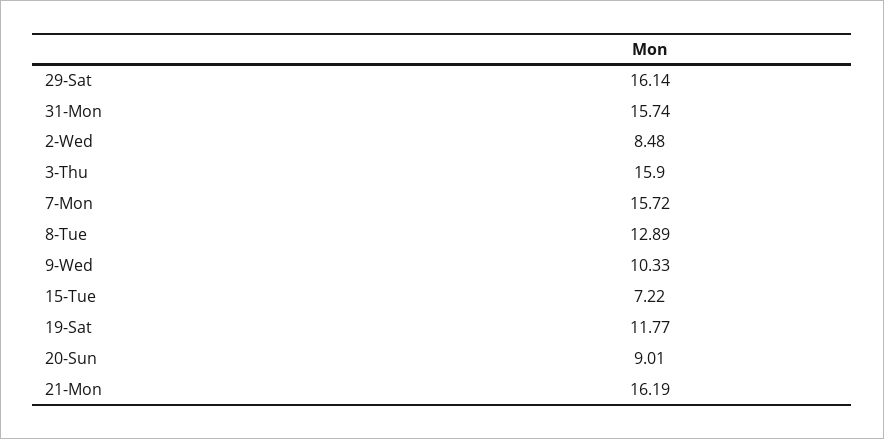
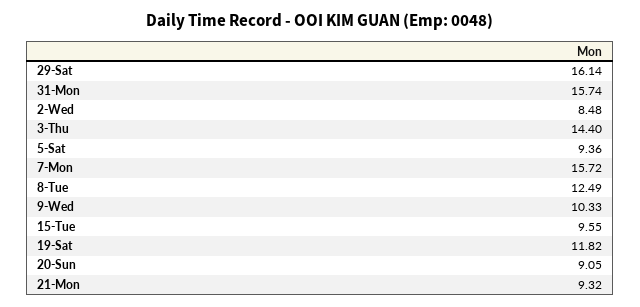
3-Thu: 15.9 -> 14.4
8-Tue: 12.89 -> 12.49
15-Tue: 7.22 -> 9.55
19-Sat: 11.77 -> 11.82
20-Sun: 9.01 -> 9.05
21-Mon: 16.19 -> 9.32
5-Sat: none -> 9.36

